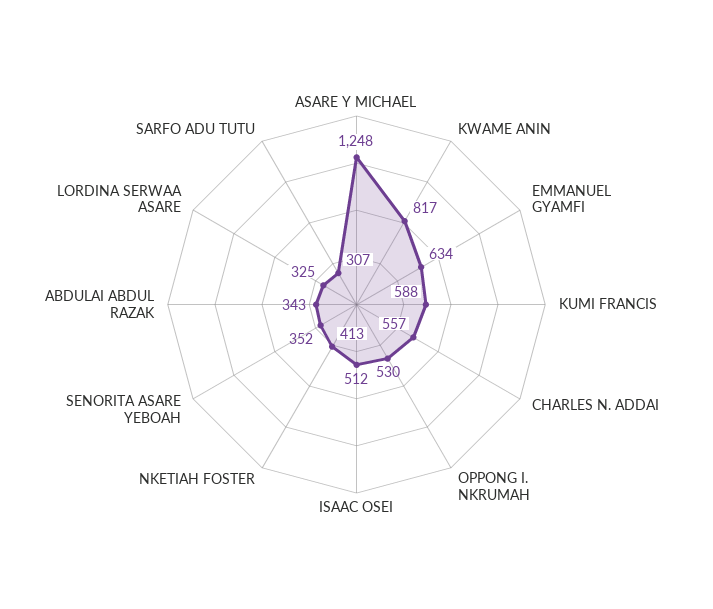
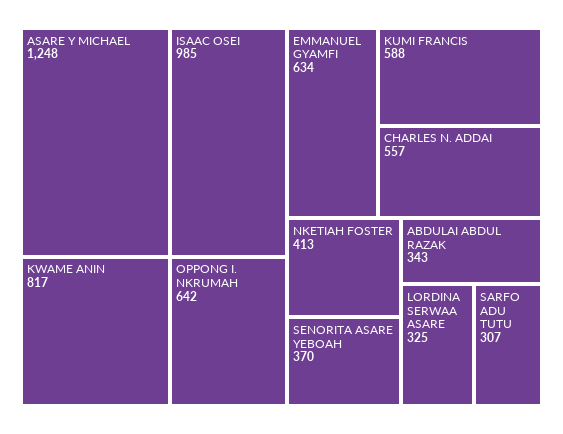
OPPONG I. NKRUMAH: 530 -> 642
ISAAC OSEI: 512 -> 985
SENORITA ASARE YEBOAH: 352 -> 370

